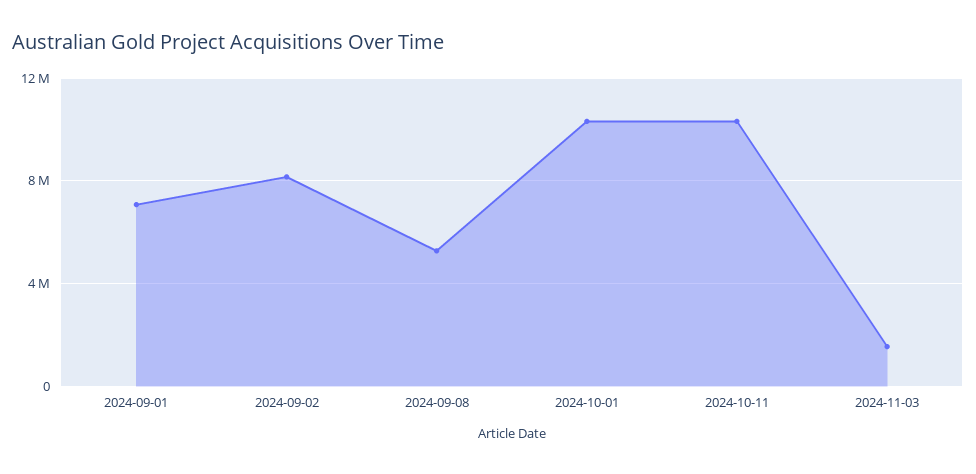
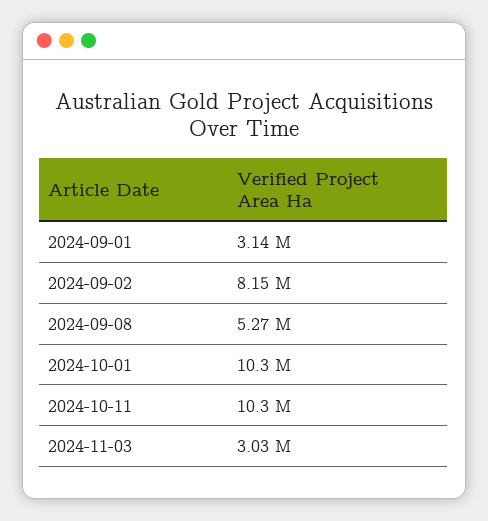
2024-09-01: 7000000 -> 3140000
2024-11-03: 1500000 -> 3030000

